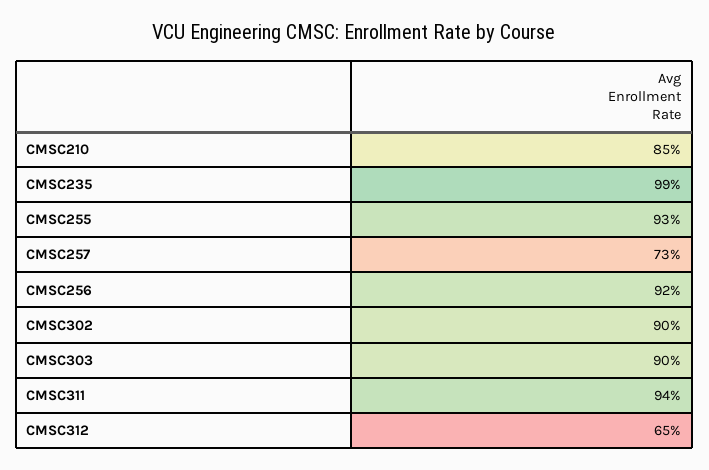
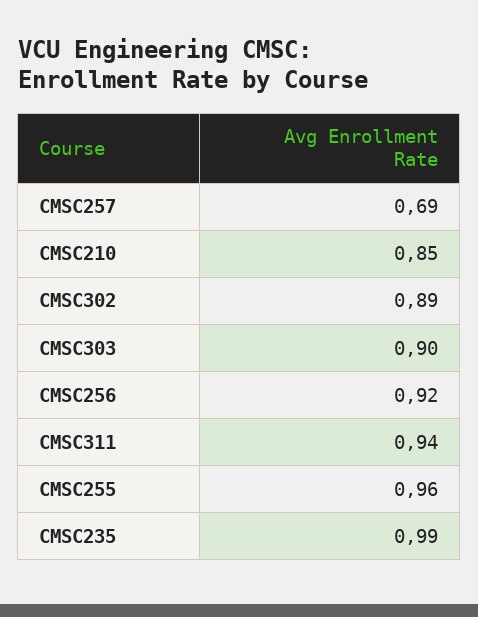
CMSC255: 0.93 -> 0.96
CMSC257: 0.73 -> 0.69
CMSC302: 0.9 -> 0.89
CMSC312: 0.65 -> none

